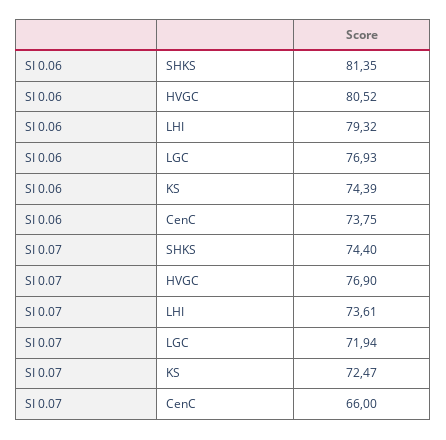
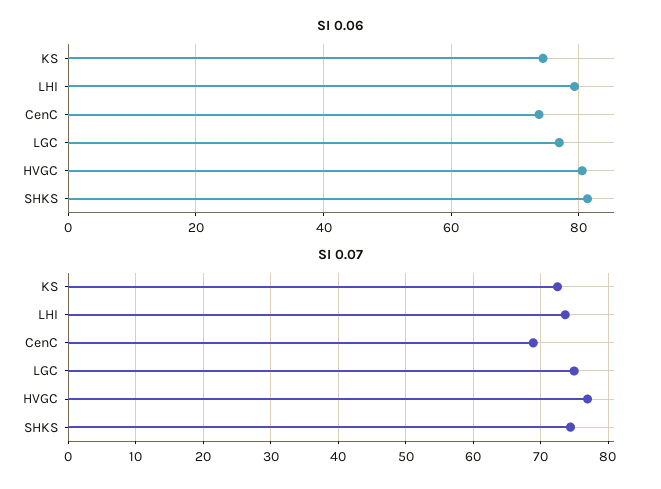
SI 0.07, LGC: 71.94 -> 75
SI 0.07, CenC: 66 -> 69

